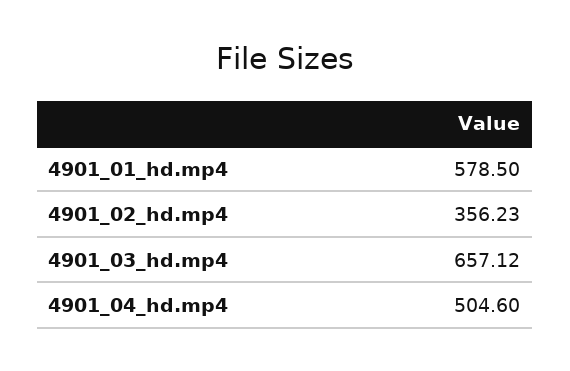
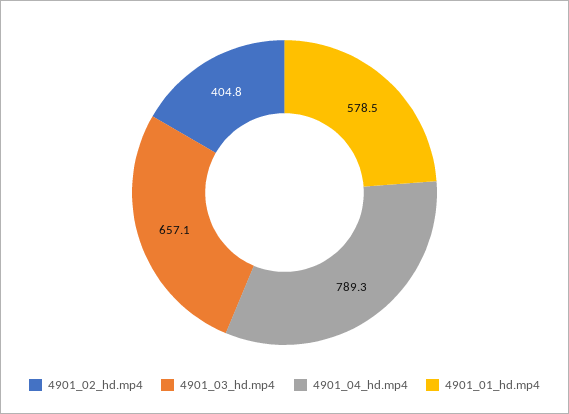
4901_02_hd.mp4: 356.23 -> 404.8
4901_04_hd.mp4: 504.6 -> 789.3

